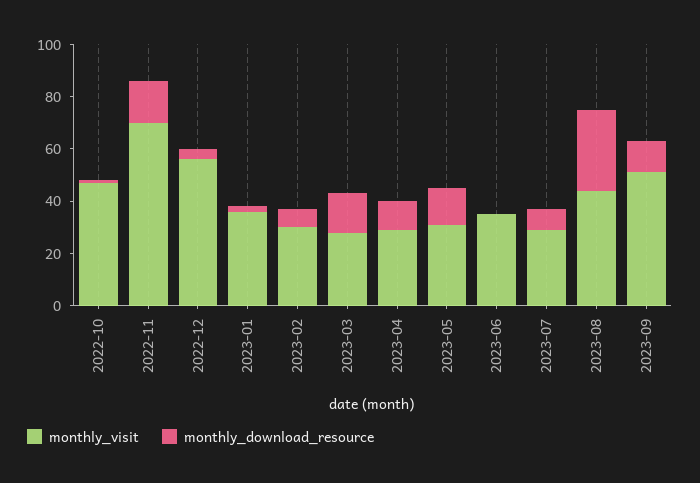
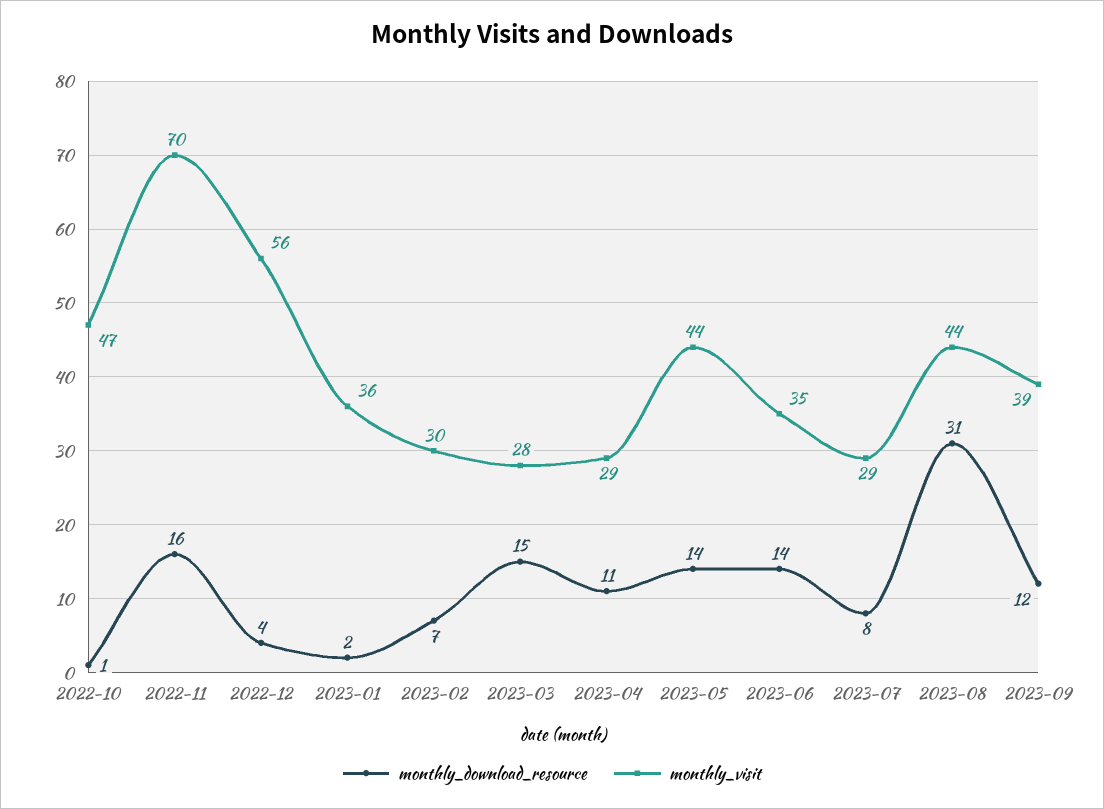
monthly_visit, 2023-05: 30 -> 44
monthly_download_resource, 2023-06: 0 -> 14
monthly_visit, 2023-09: 50 -> 39

